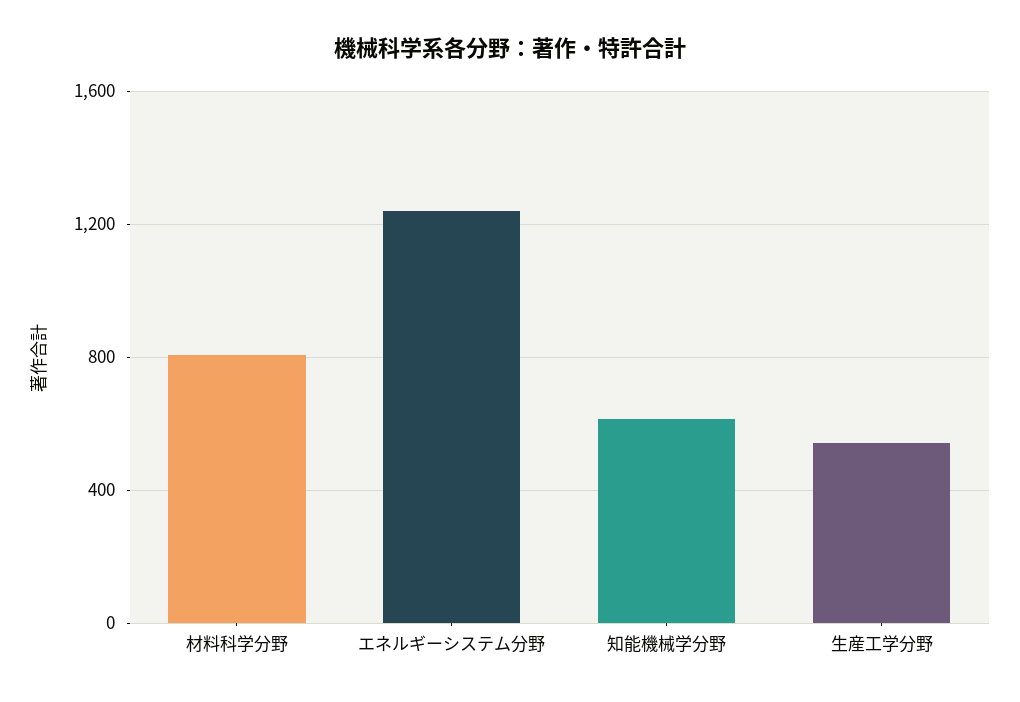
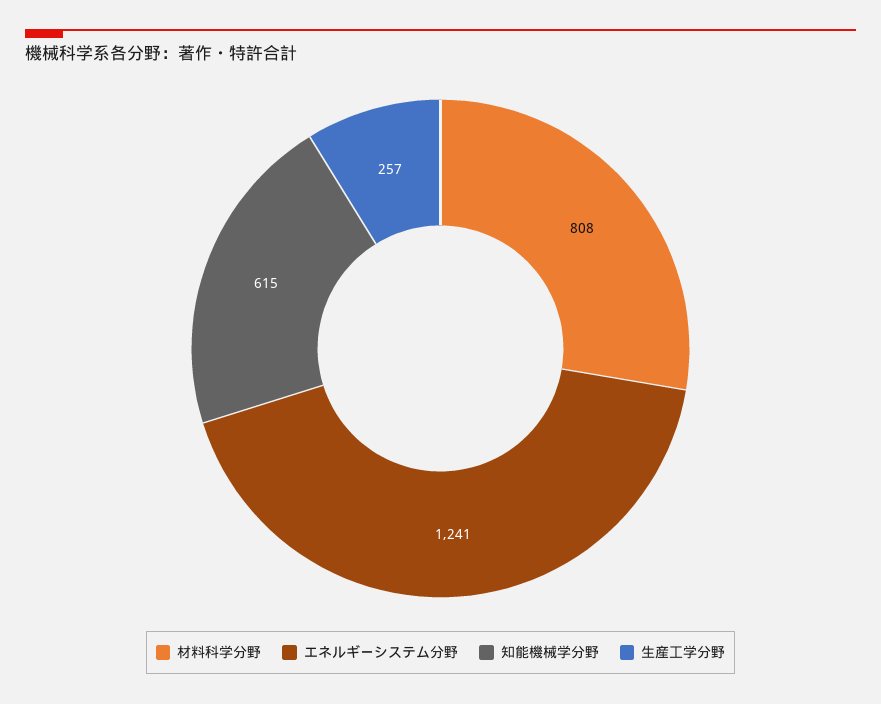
生産工学分野: 550 -> 257

